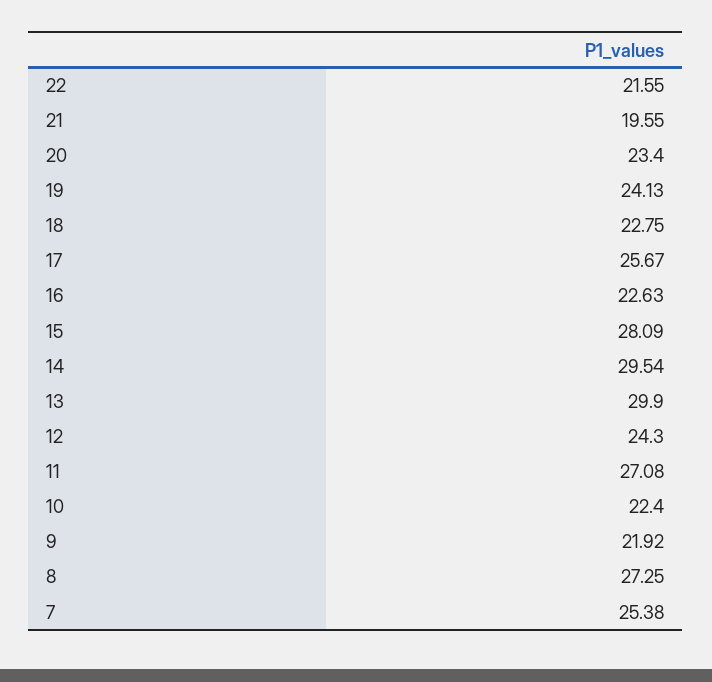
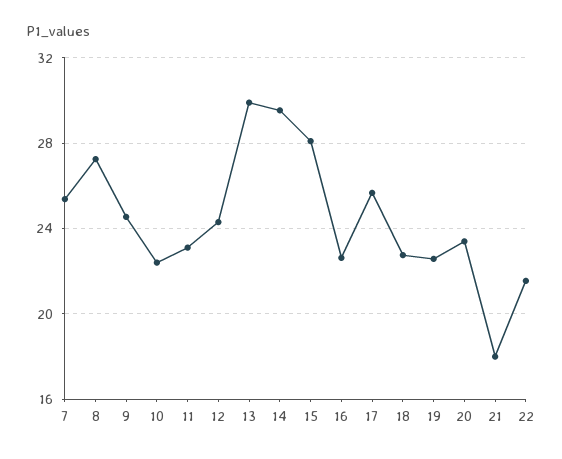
21: 19.55 -> 18
19: 24.13 -> 22.5
11: 27.08 -> 23
9: 21.92 -> 24.5

